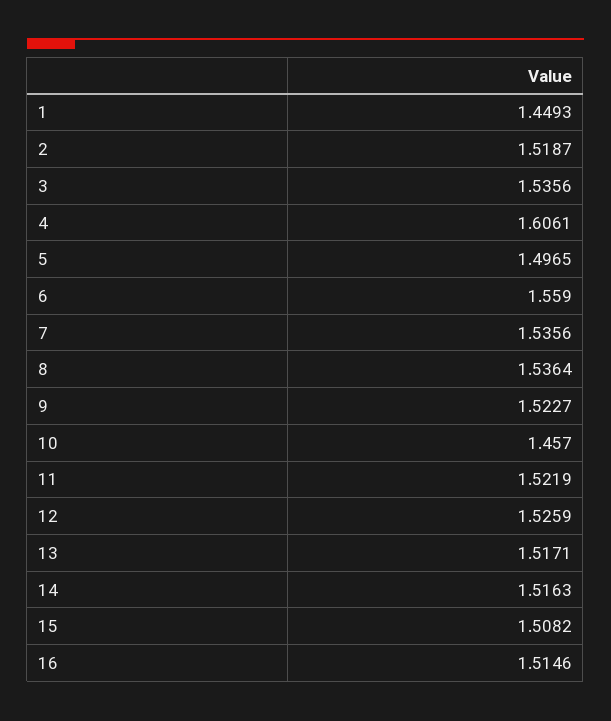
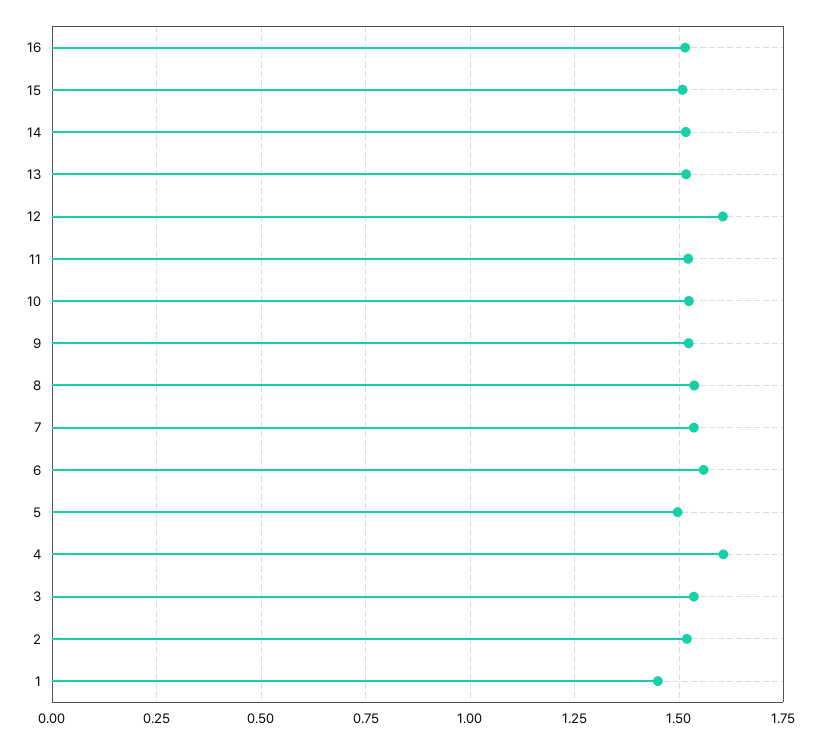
10: 1.457 -> 1.525
12: 1.5259 -> 1.6

